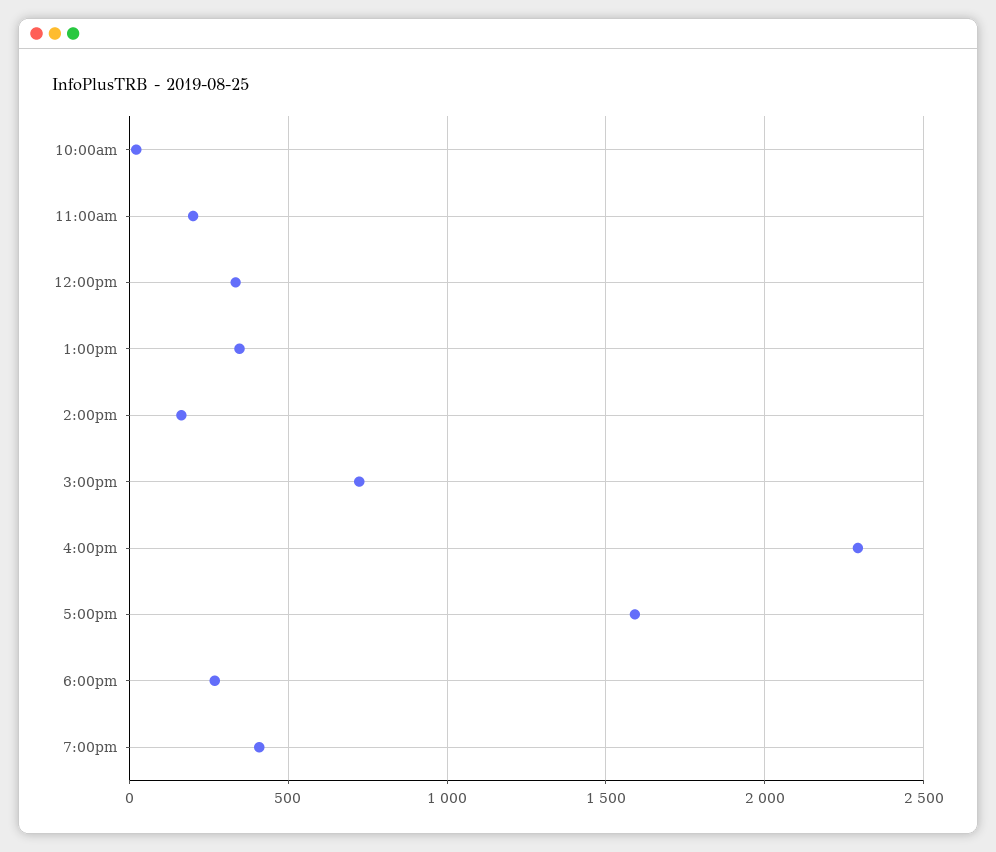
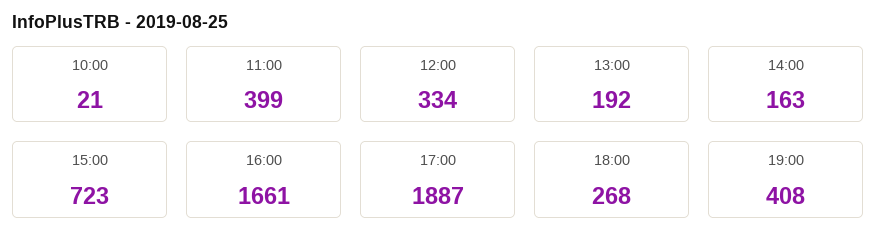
11:00am: 200 -> 399
1:00pm: 350 -> 192
4:00pm: 2300 -> 1661
5:00pm: 1600 -> 1887

